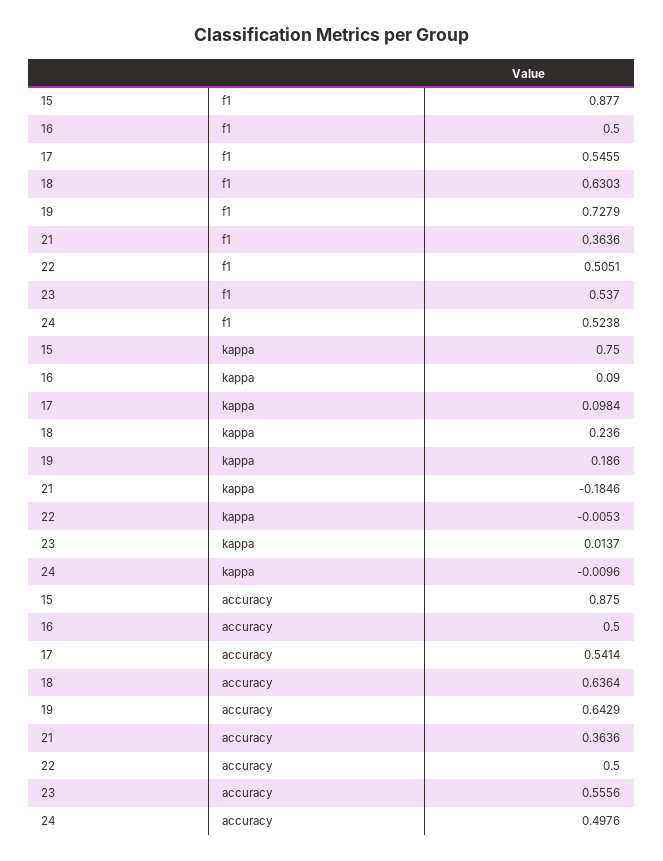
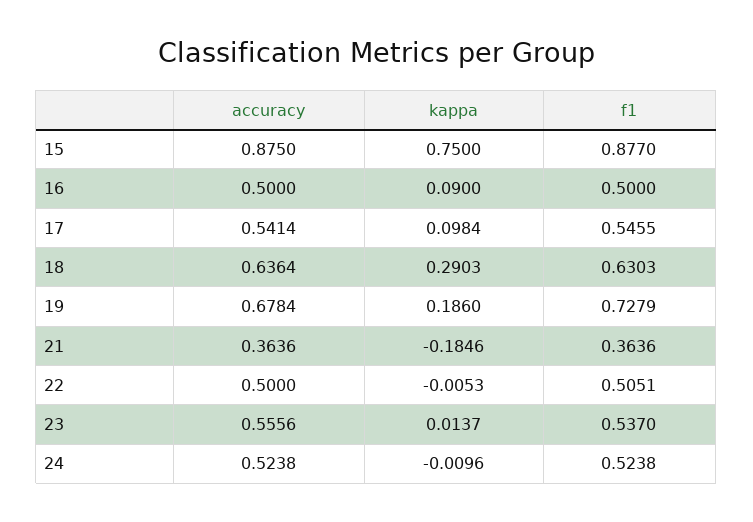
18, kappa: 0.236 -> 0.2903
19, accuracy: 0.6429 -> 0.6784
24, accuracy: 0.4976 -> 0.5238

